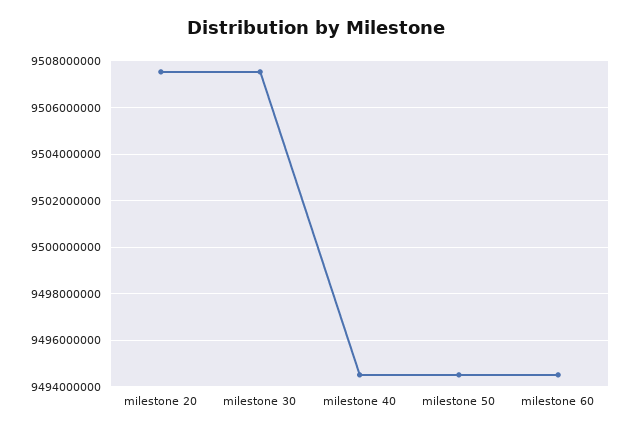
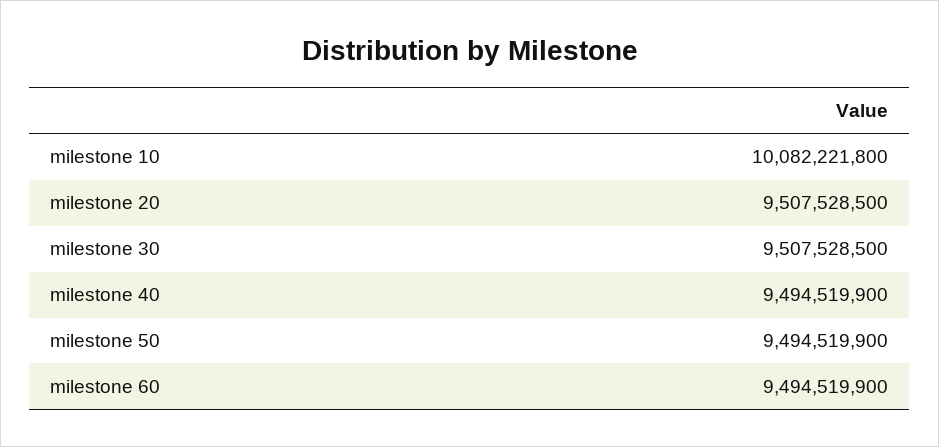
milestone 10: none -> 10082221800

